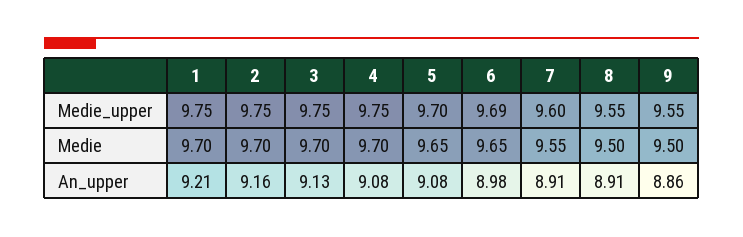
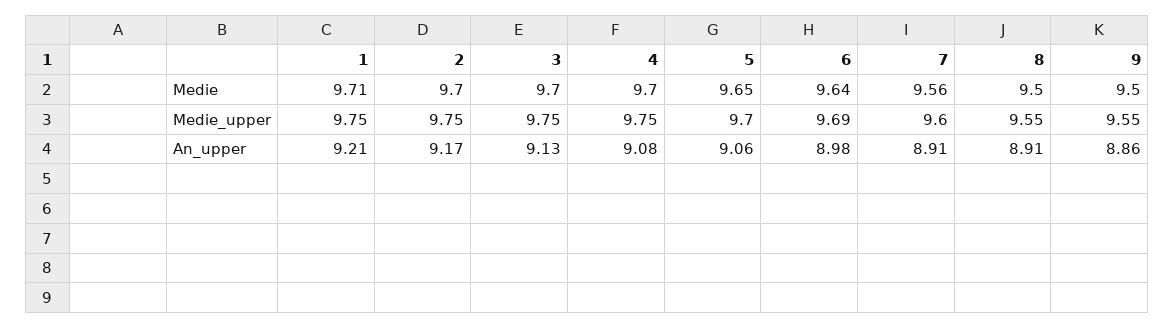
1, Medie: 9.7 -> 9.71
6, Medie: 9.65 -> 9.64
7, Medie: 9.55 -> 9.56
2, An_upper: 9.16 -> 9.17
5, An_upper: 9.08 -> 9.06

